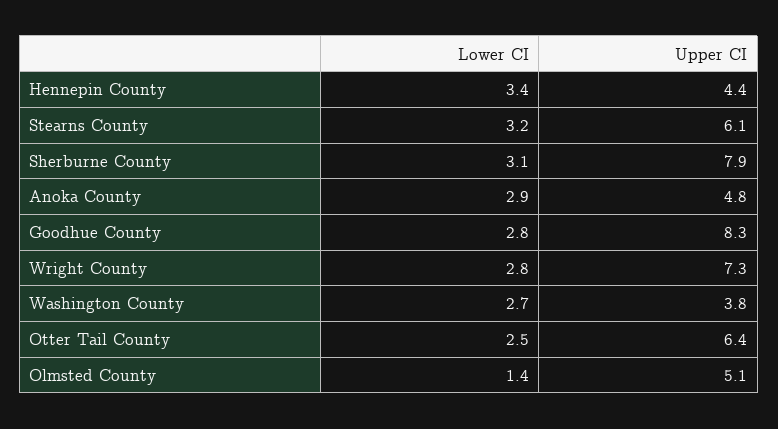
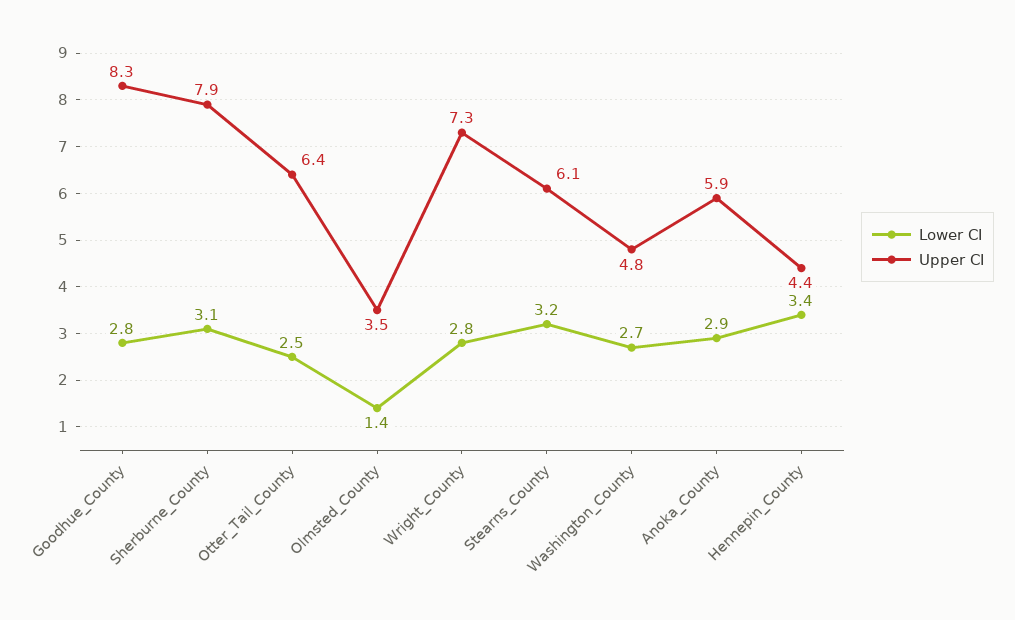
Upper CI, Anoka County: 4.8 -> 5.9
Upper CI, Washington County: 3.8 -> 4.8
Upper CI, Olmsted County: 5.1 -> 3.5

